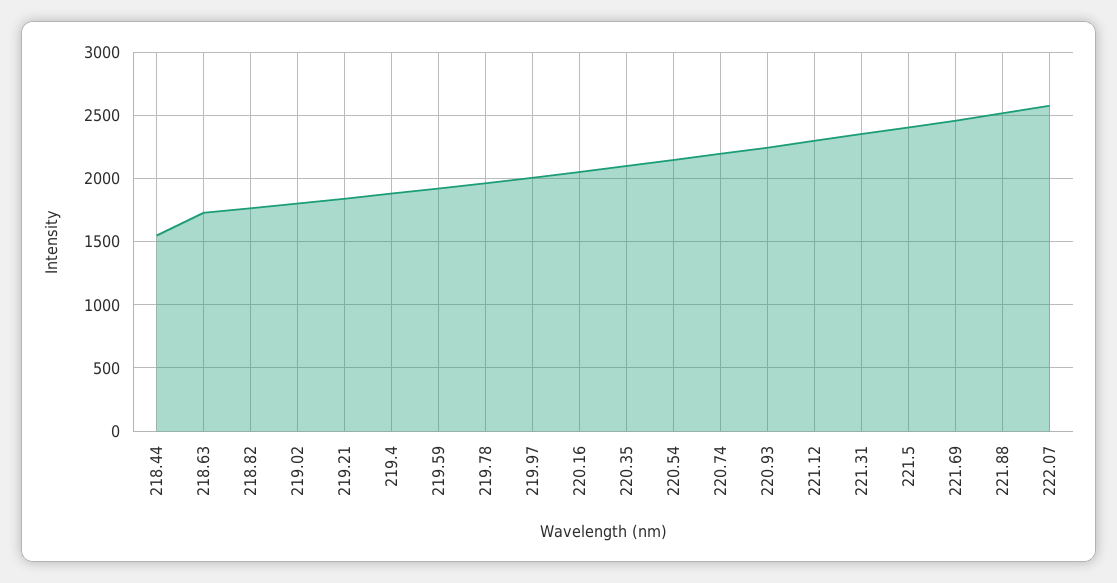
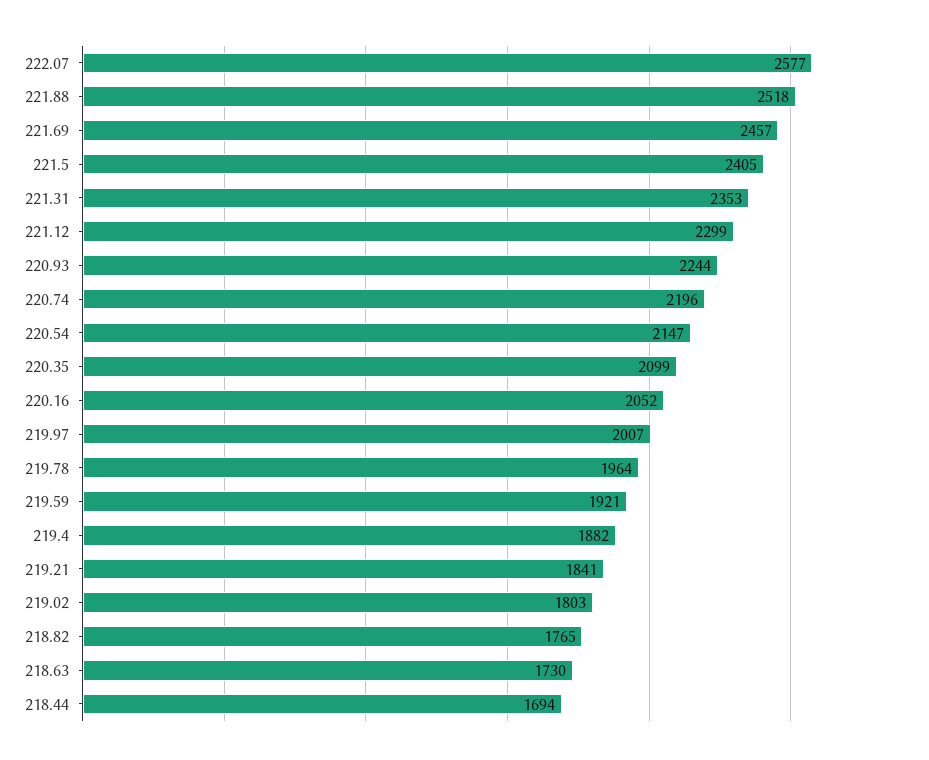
218.44: 1550 -> 1694

